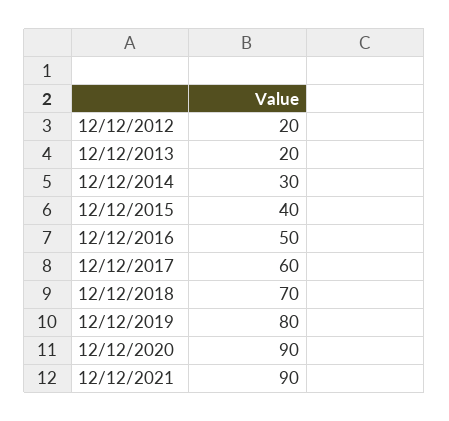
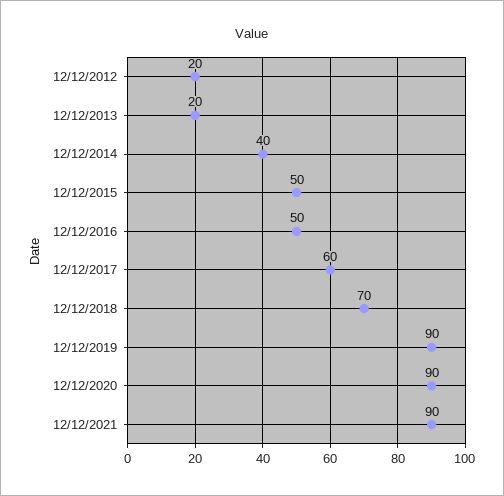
12/12/2014: 30 -> 40
12/12/2015: 40 -> 50
12/12/2019: 80 -> 90

